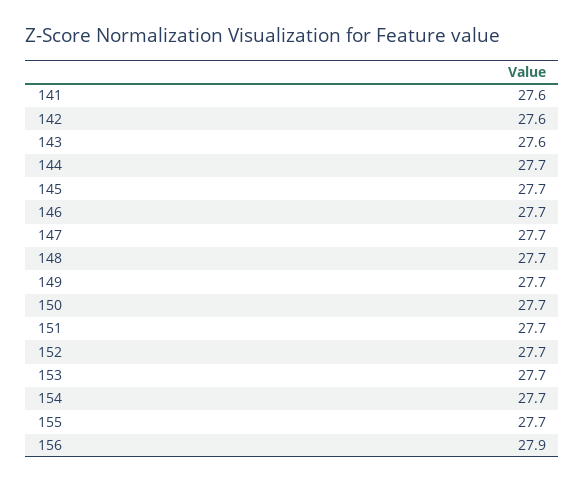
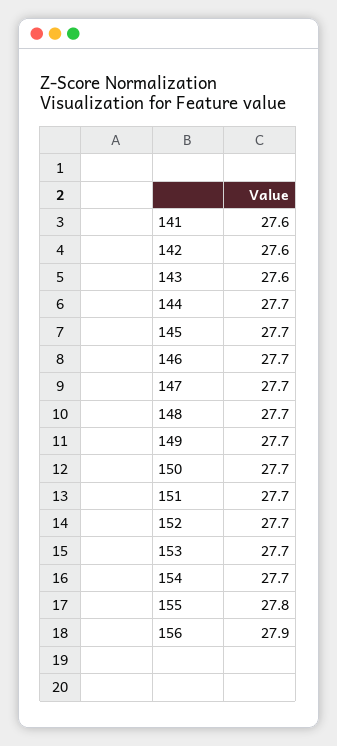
155: 27.7 -> 27.8

